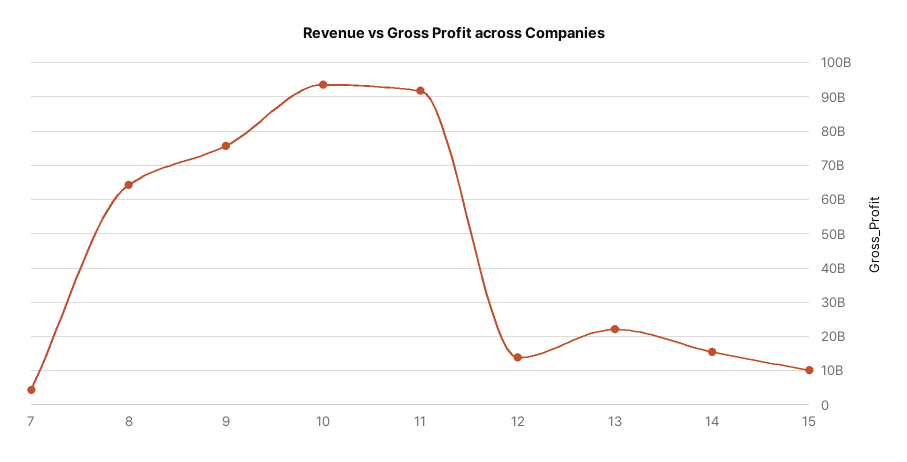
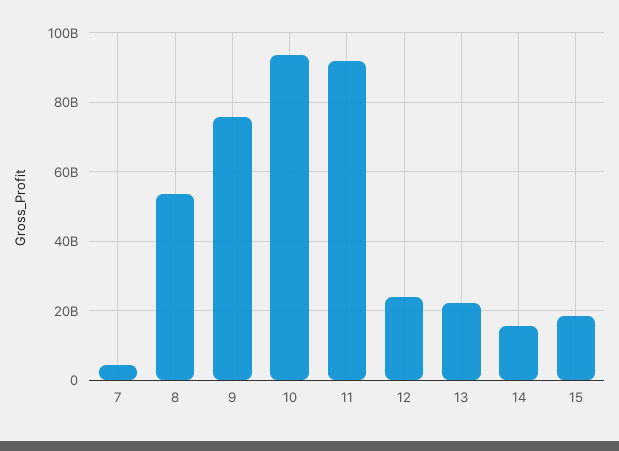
8: 64000000000 -> 54000000000
12: 14000000000 -> 24000000000
15: 10000000000 -> 18000000000

